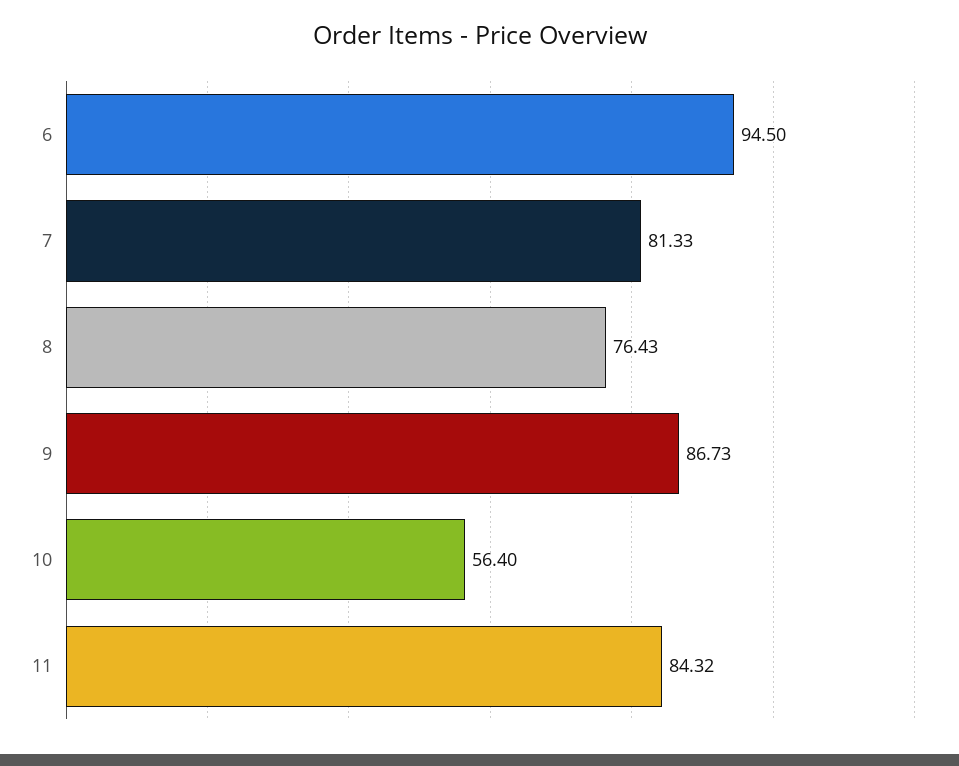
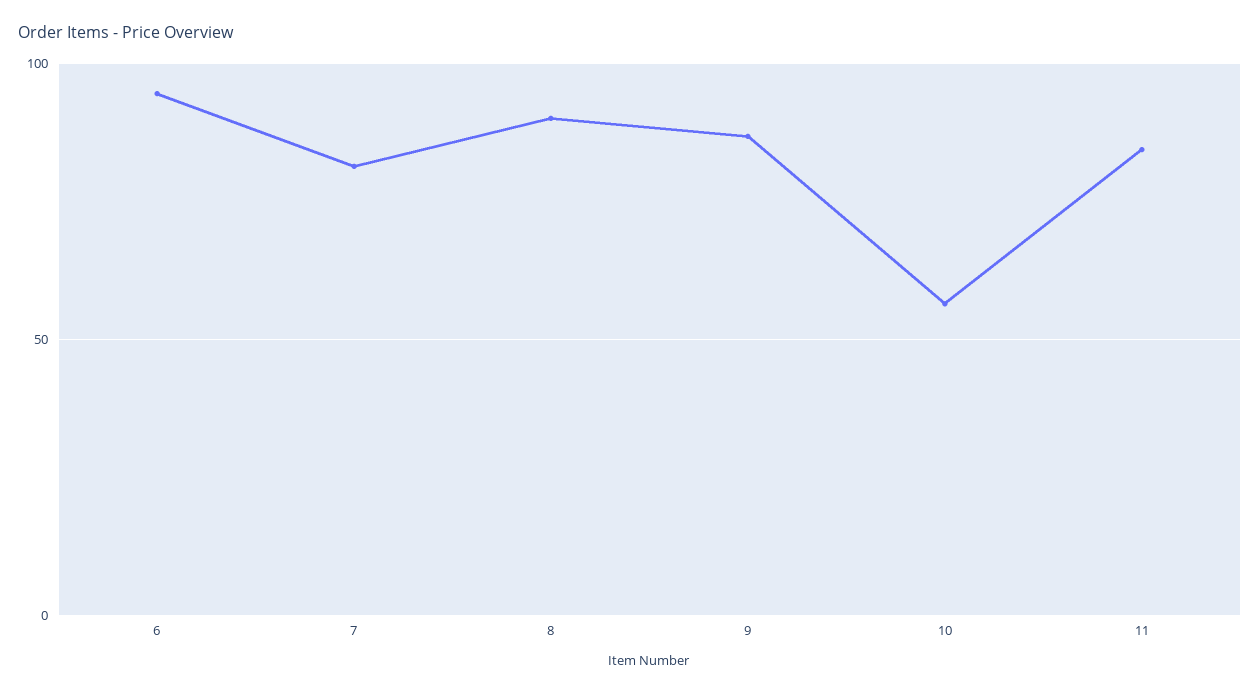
8: 76.43 -> 90

